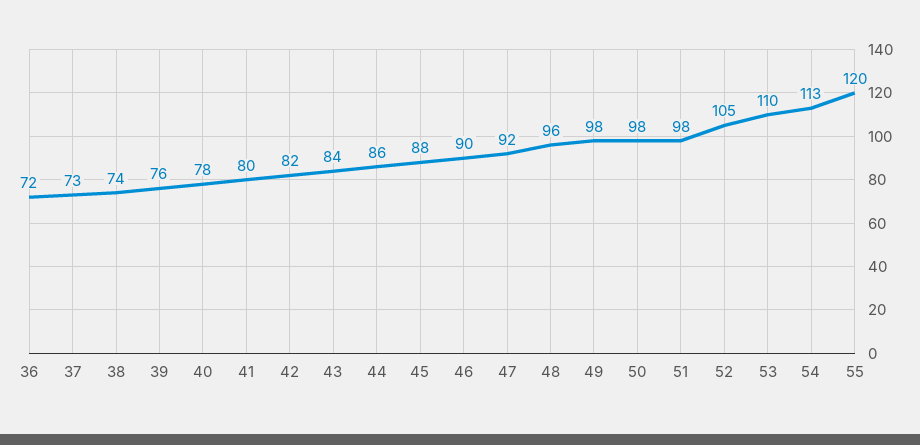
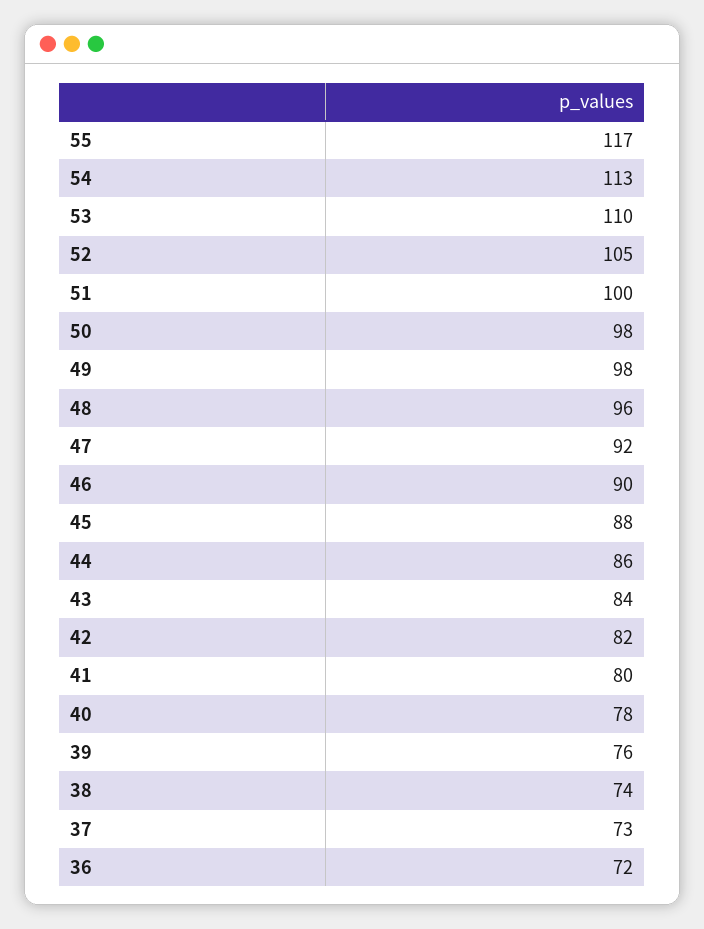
51: 98 -> 100
55: 120 -> 117

